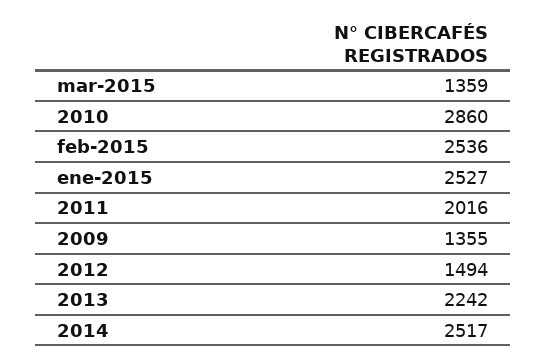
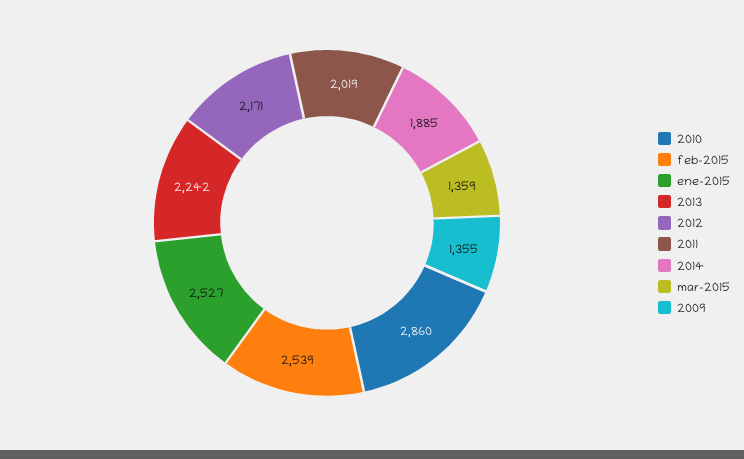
feb-2015: 2536 -> 2539
2011: 2016 -> 2019
2012: 1494 -> 2171
2014: 2517 -> 1885

